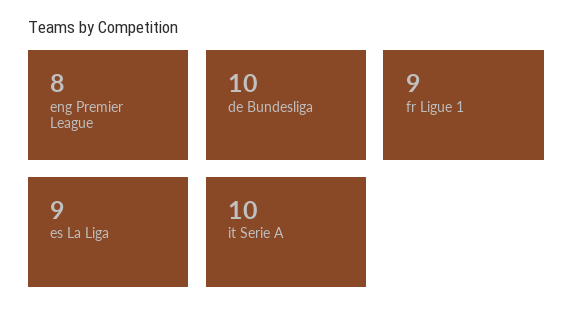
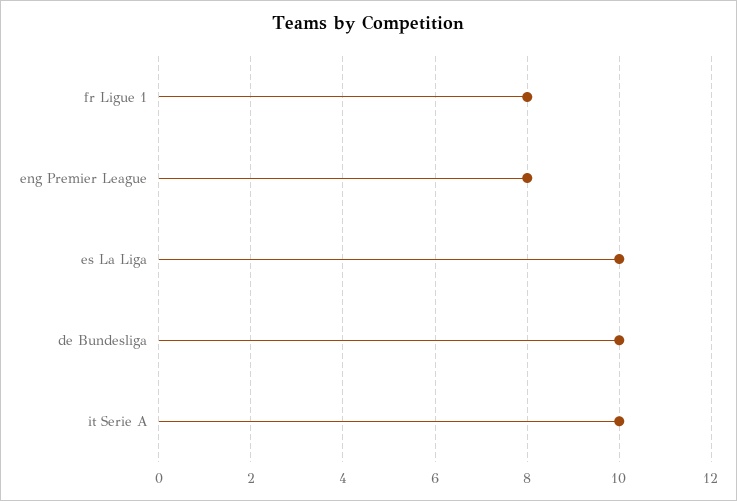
fr Ligue 1: 9 -> 8
es La Liga: 9 -> 10

